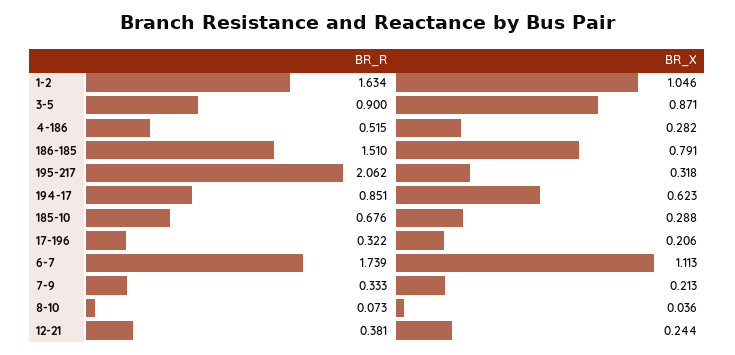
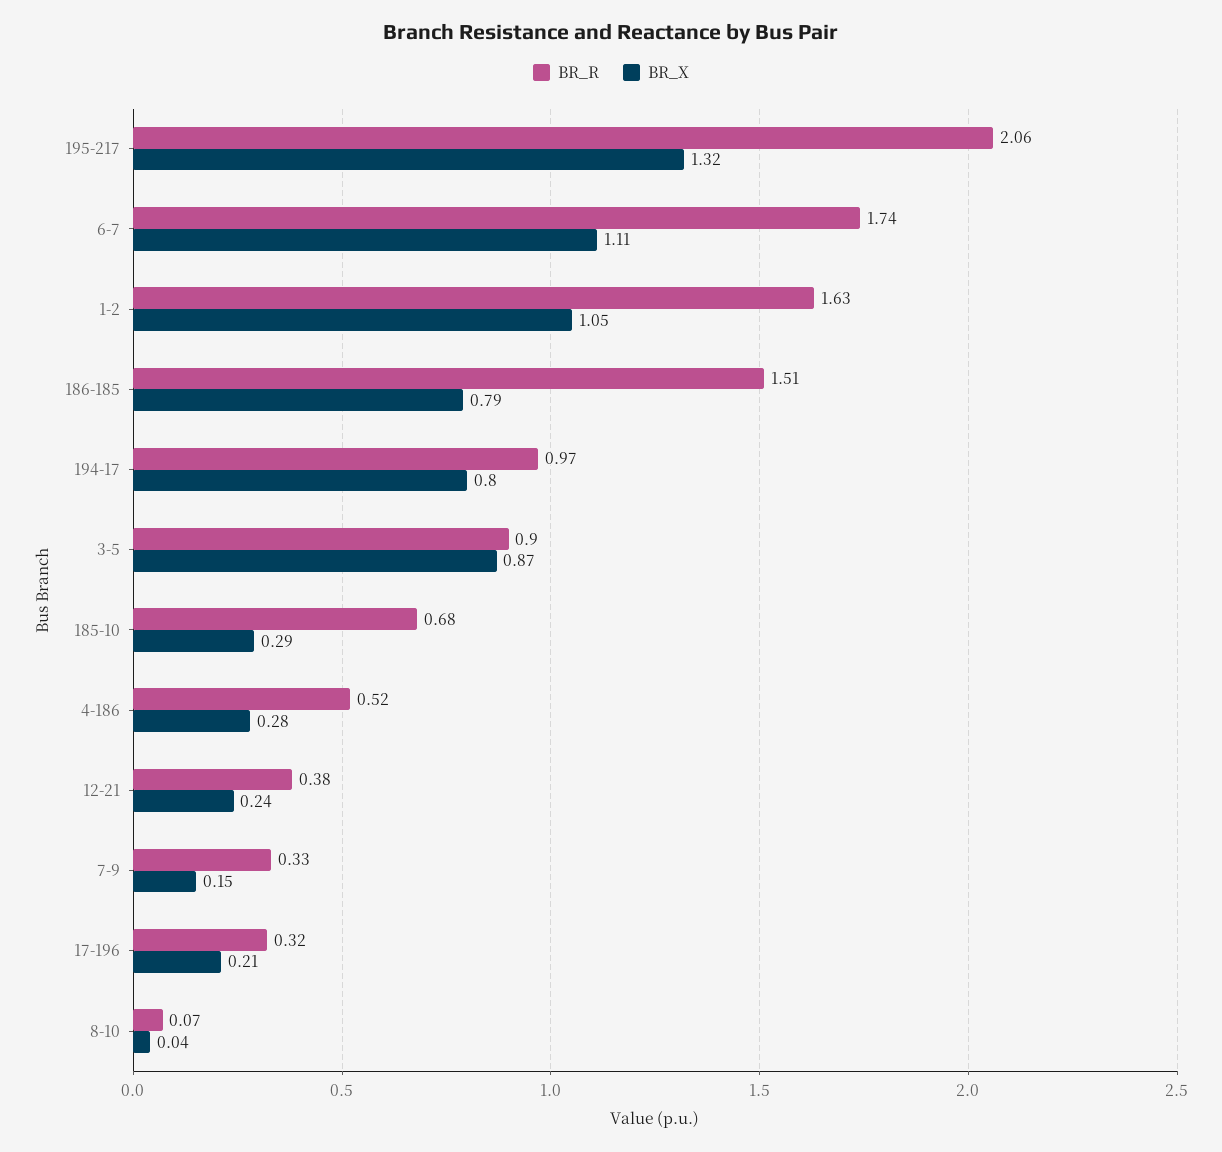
BR_X, 195-217: 0.318 -> 1.32
BR_R, 194-17: 0.851 -> 0.97
BR_X, 194-17: 0.623 -> 0.8
BR_X, 7-9: 0.213 -> 0.15

